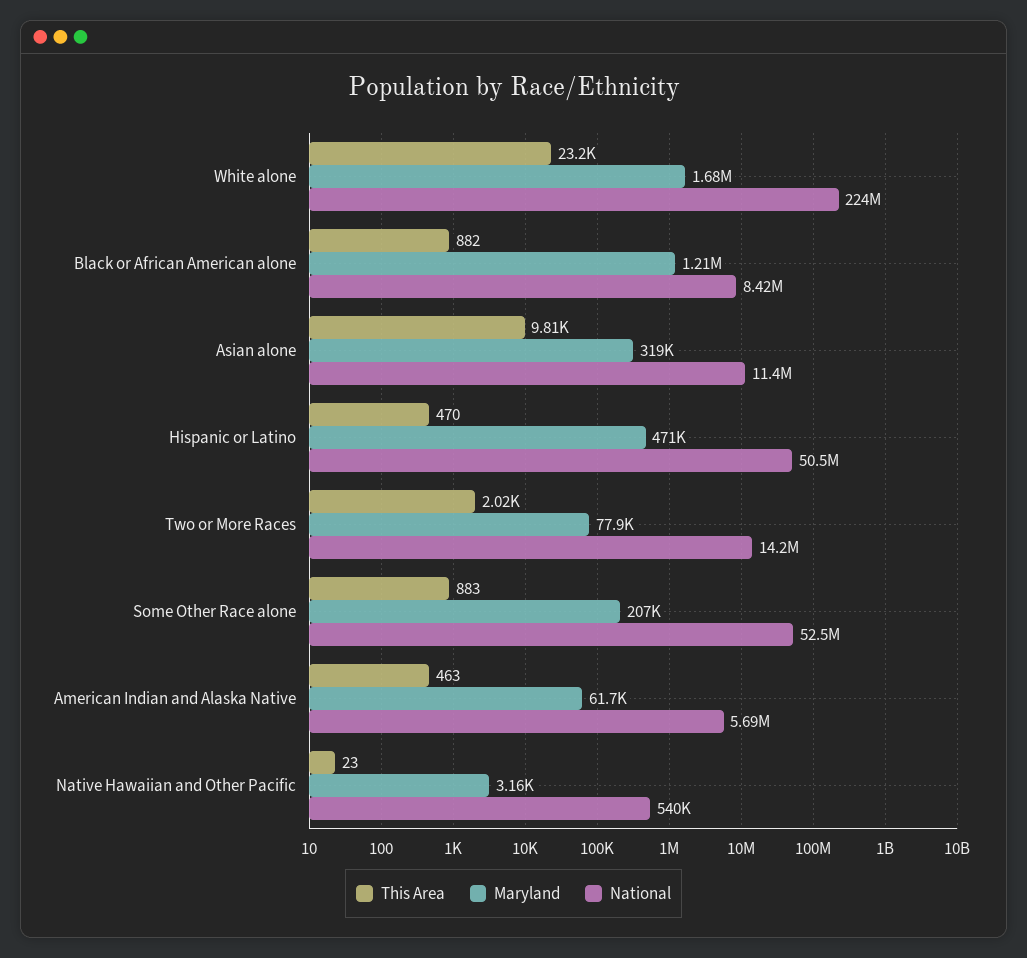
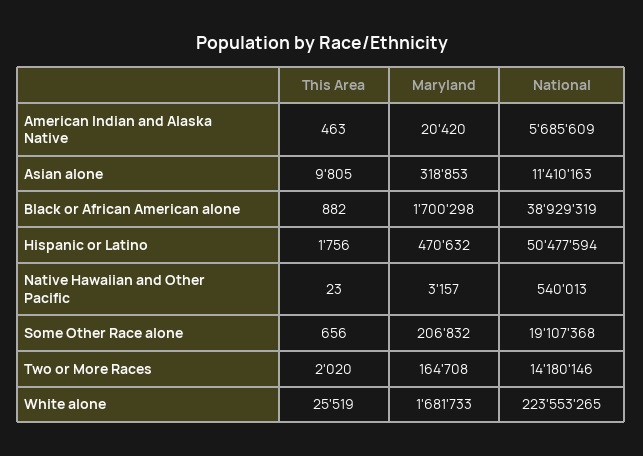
This Area, White alone: 23200 -> 25519
Maryland, Black or African American alone: 1210000 -> 1700298
National, Black or African American alone: 8420000 -> 38929319
This Area, Hispanic or Latino: 470 -> 1756
Maryland, Two or More Races: 77900 -> 164708
This Area, Some Other Race alone: 883 -> 656
National, Some Other Race alone: 52500000 -> 19107368
Maryland, American Indian and Alaska Native: 61700 -> 20420

